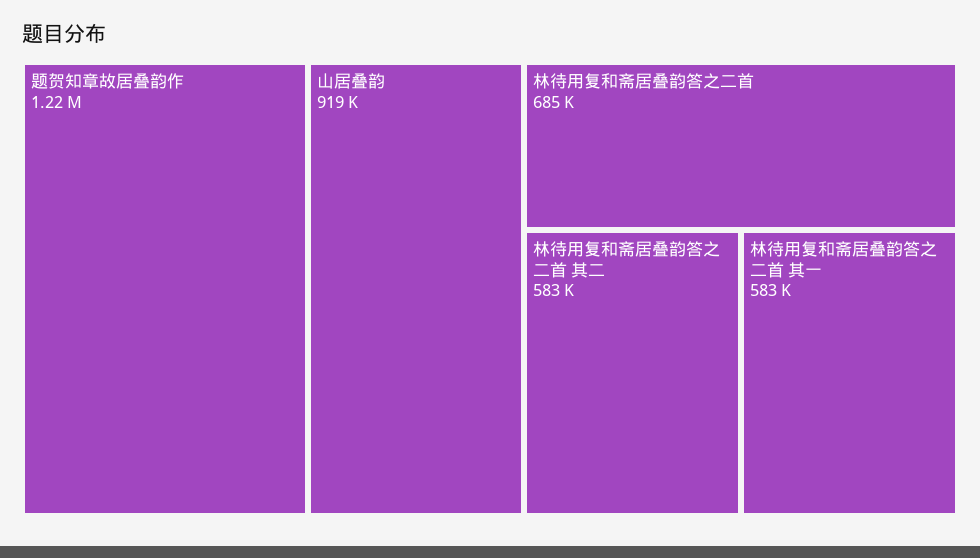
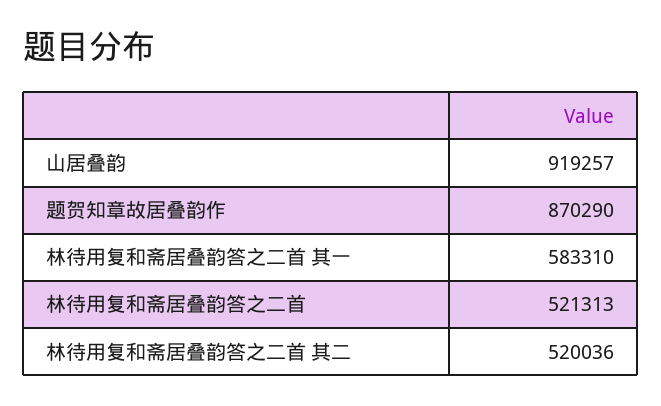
题贺知章故居叠韵作: 1220000 -> 870290
林待用复和斋居叠韵答之二首: 685000 -> 521313
林待用复和斋居叠韵答之二首 其二: 583000 -> 520036

